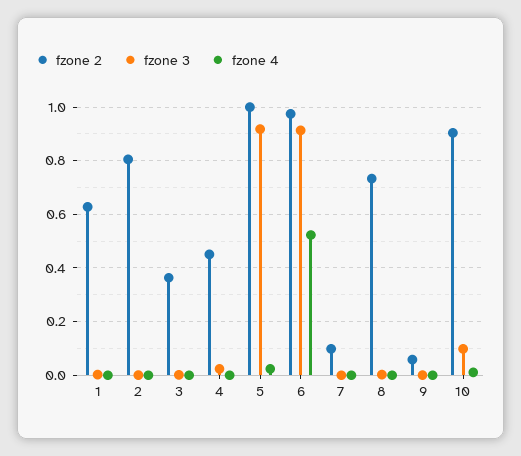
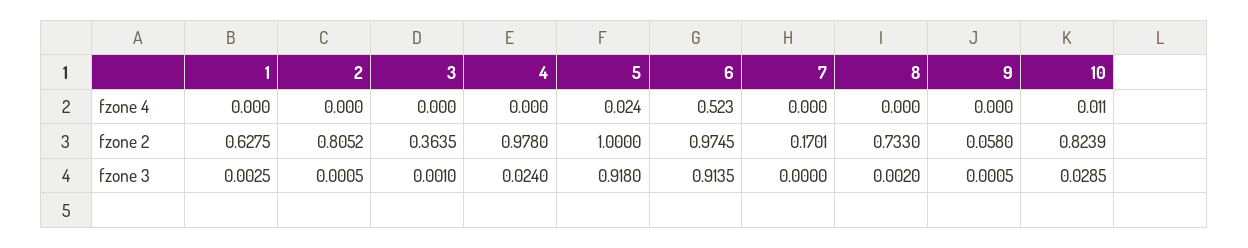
fzone 2, 4: 0.45 -> 0.978
fzone 2, 7: 0.1 -> 0.1701
fzone 2, 10: 0.9 -> 0.8239
fzone 3, 10: 0.1 -> 0.0285

